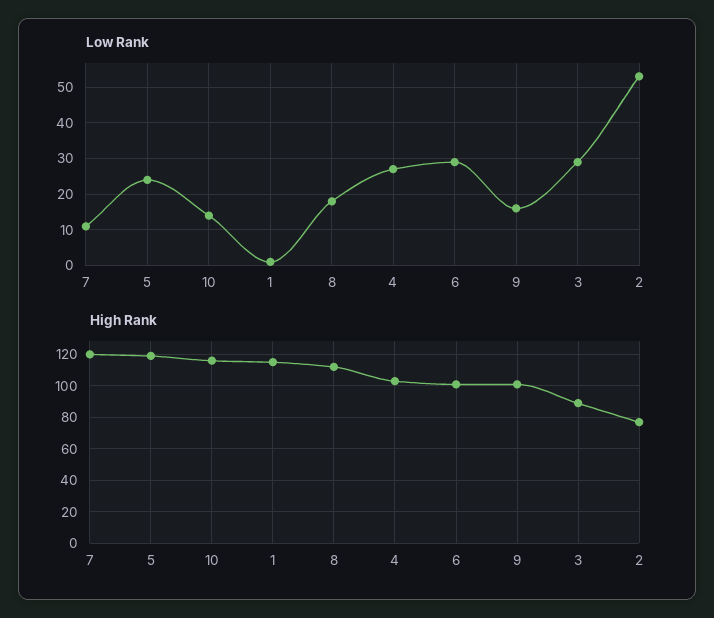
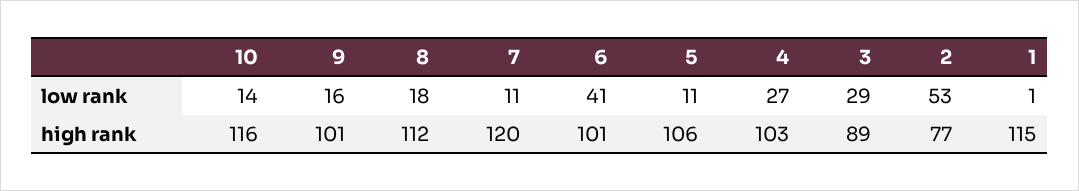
Low Rank, 5: 25 -> 11
Low Rank, 6: 30 -> 41
High Rank, 5: 120 -> 106

